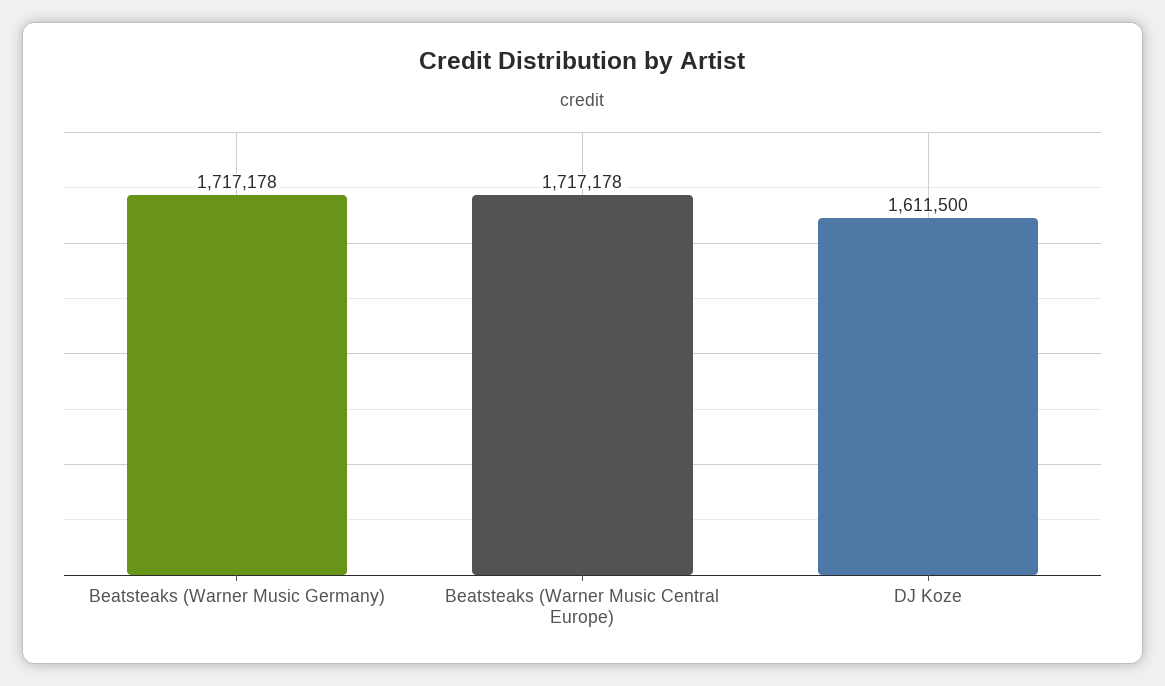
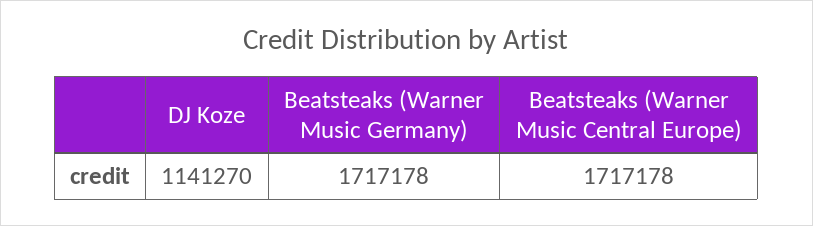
DJ Koze: 1611500 -> 1141270

